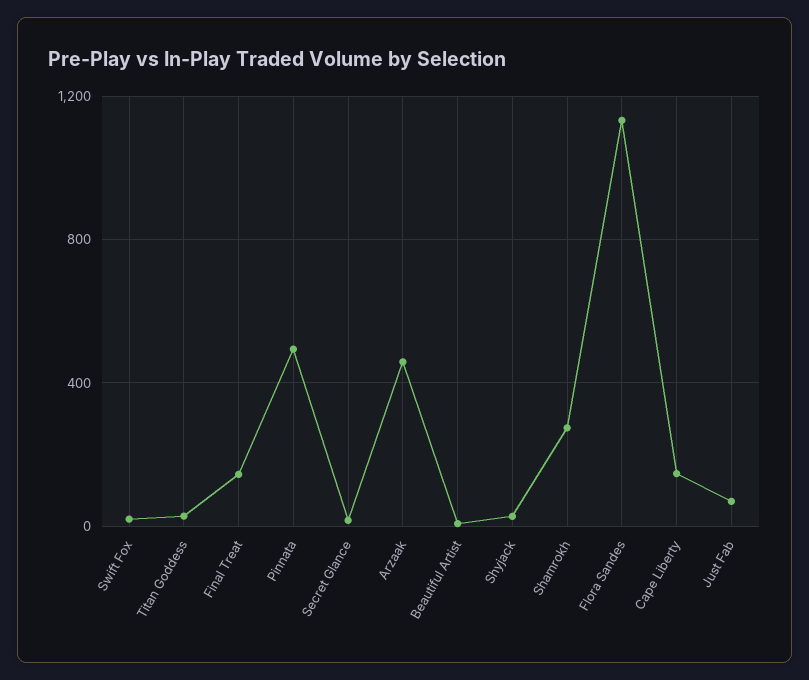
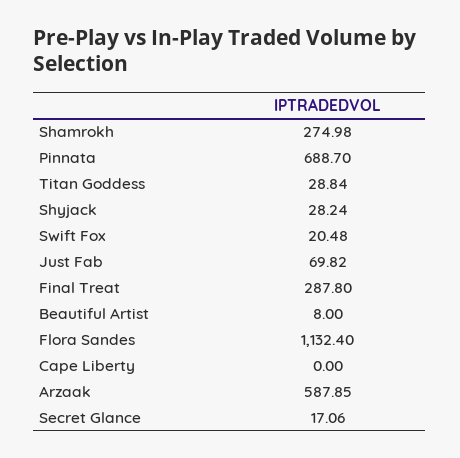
Final Treat: 150 -> 287.8
Pinnata: 500 -> 688.7
Arzaak: 450 -> 587.85
Cape Liberty: 150 -> 0

